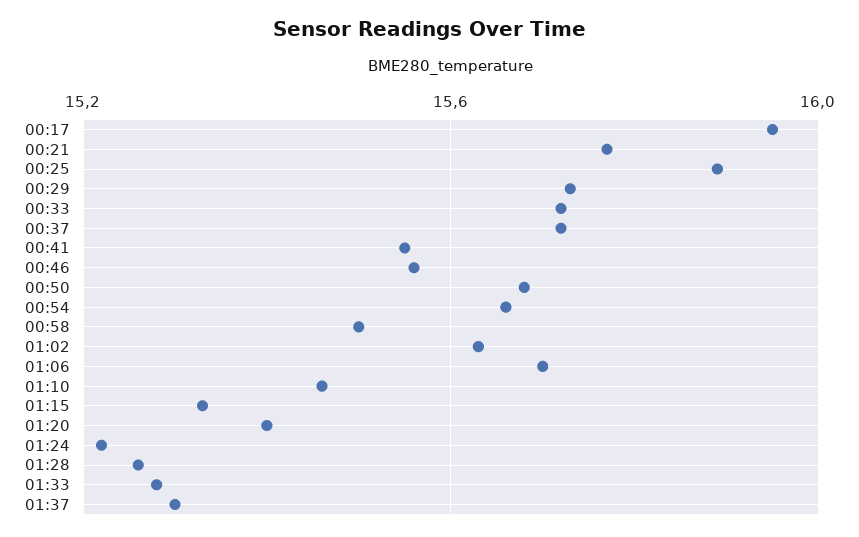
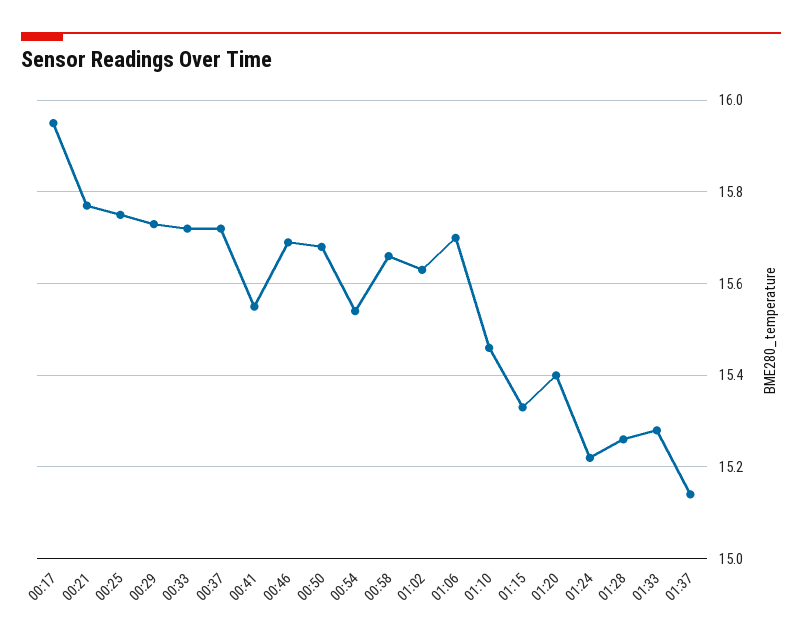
00:25: 15.9 -> 15.75
00:46: 15.55 -> 15.7
00:54: 15.65 -> 15.55
00:58: 15.5 -> 15.65
01:37: 15.3 -> 15.15

